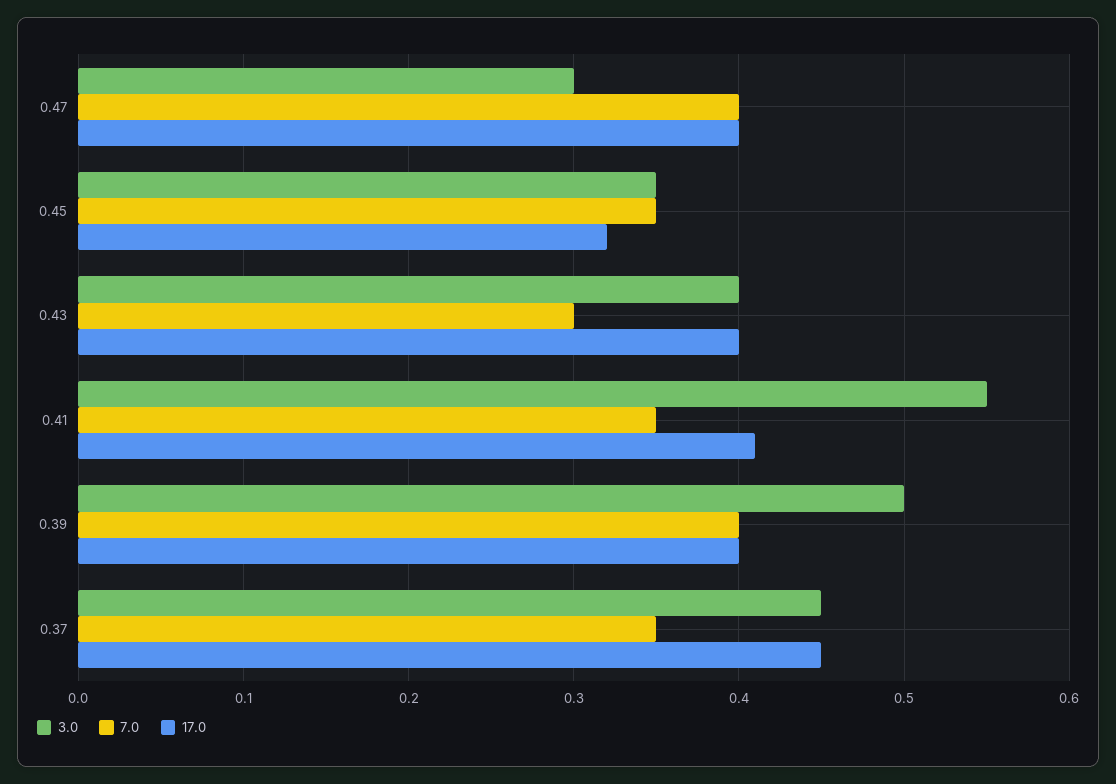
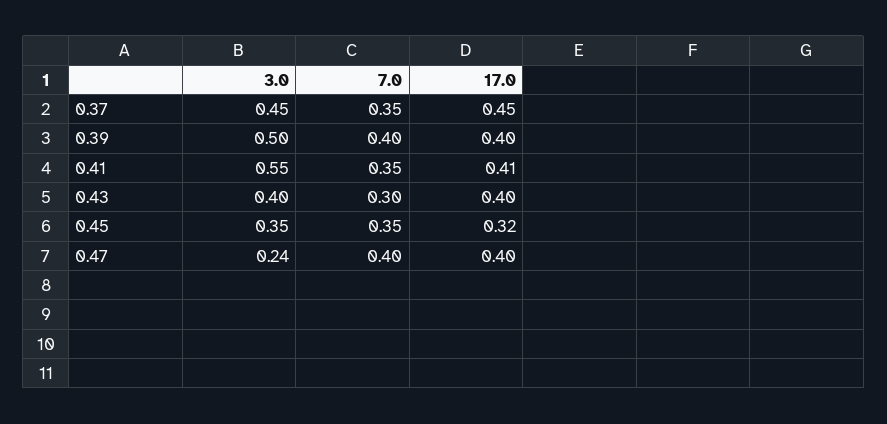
3.0, 0.47: 0.3 -> 0.24

